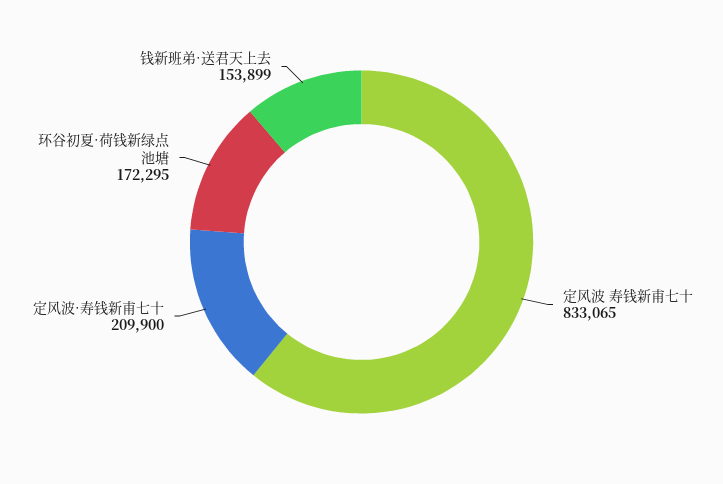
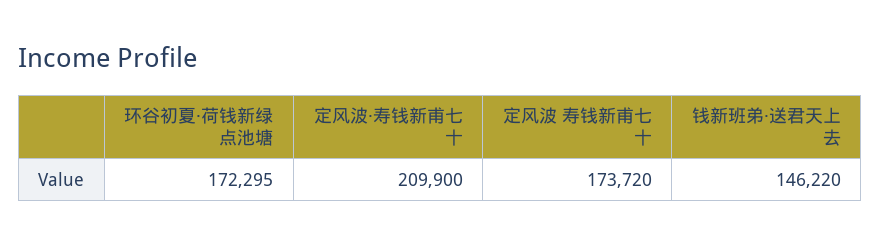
定风波 寿钱新甫七十: 833065 -> 173720
钱新班弟·送君天上去: 153899 -> 146220

